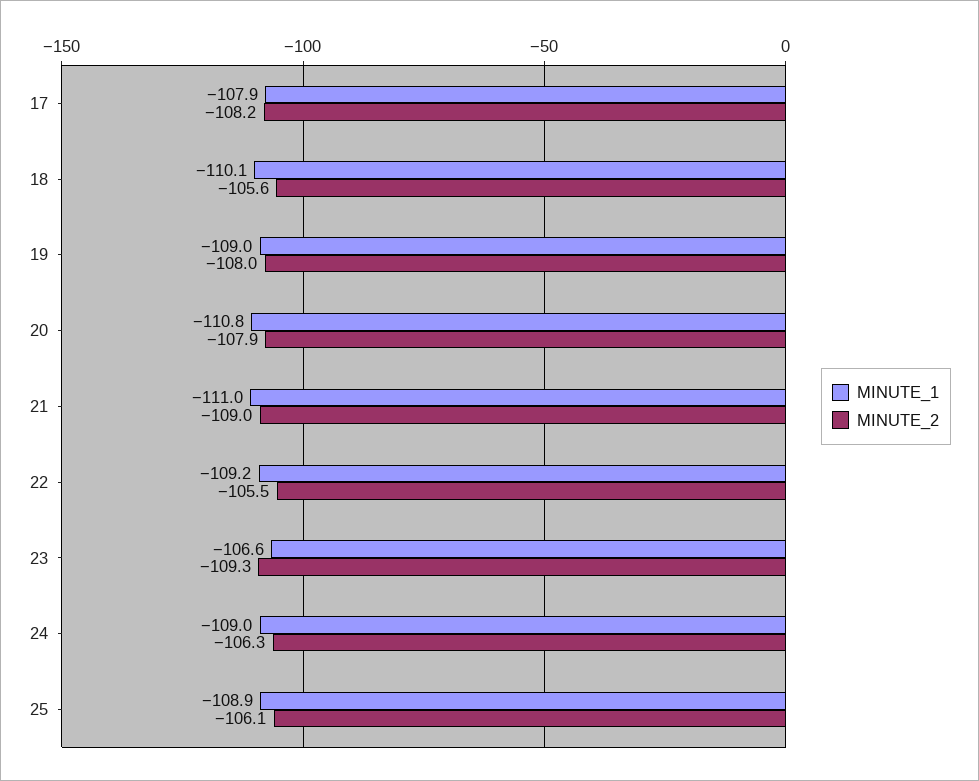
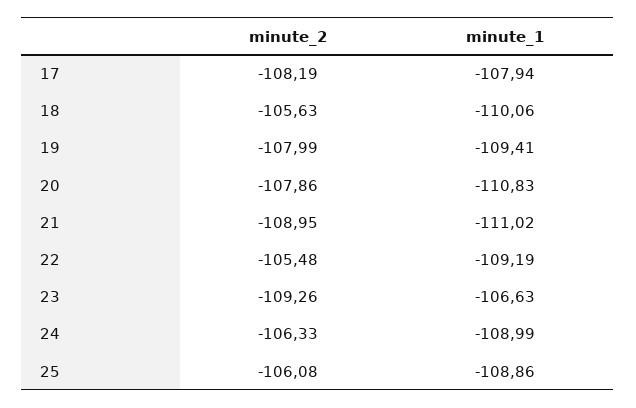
MINUTE_1, 19: -109 -> -109.41

